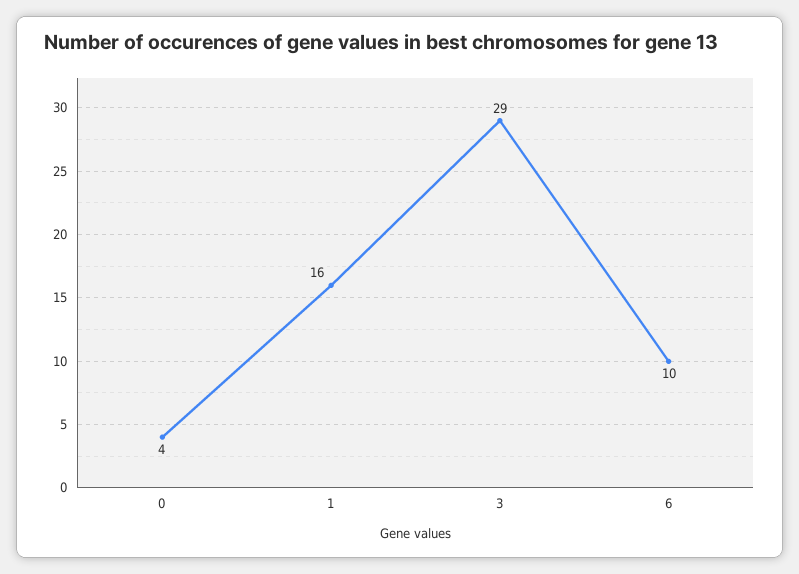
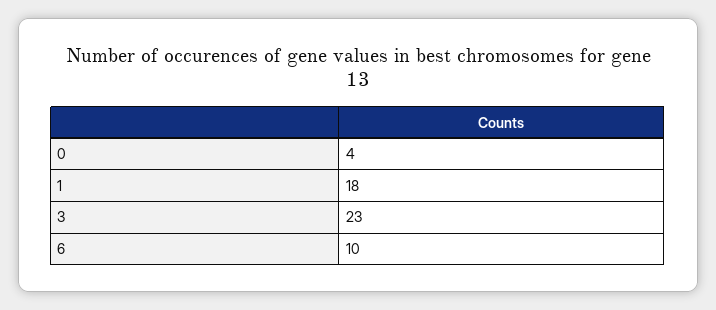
1: 16 -> 18
3: 29 -> 23

